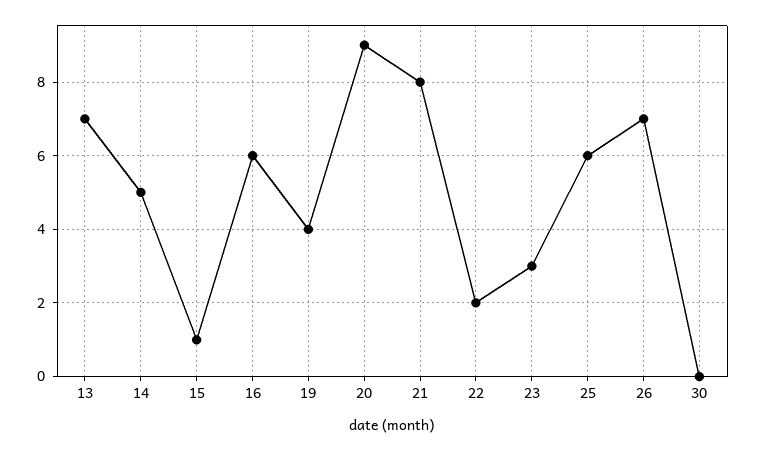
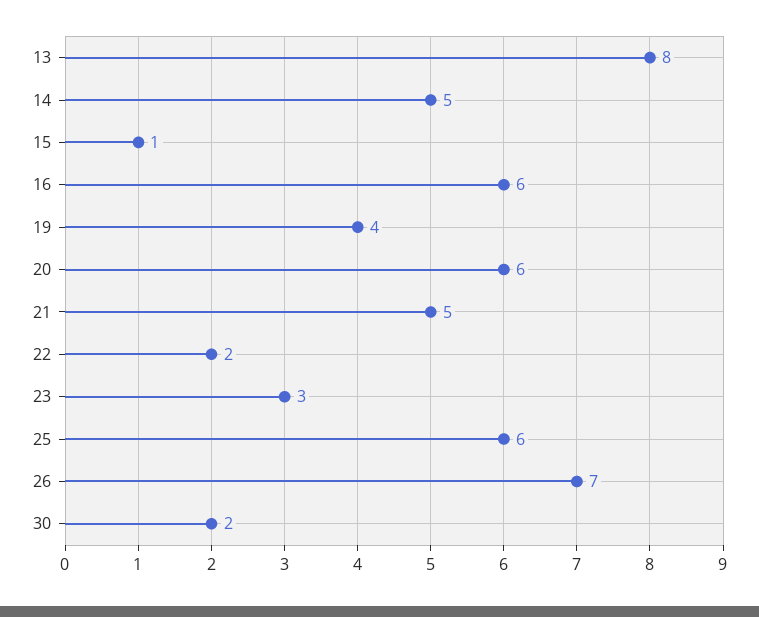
13: 7 -> 8
20: 9 -> 6
21: 8 -> 5
30: 0 -> 2

